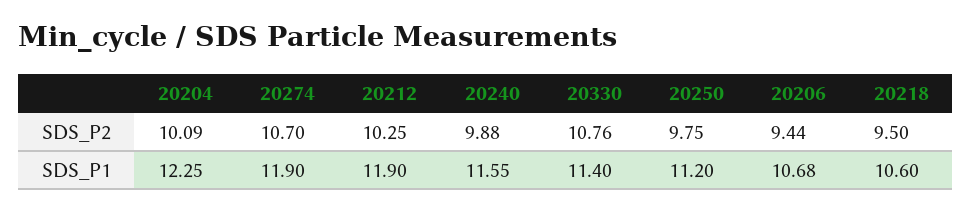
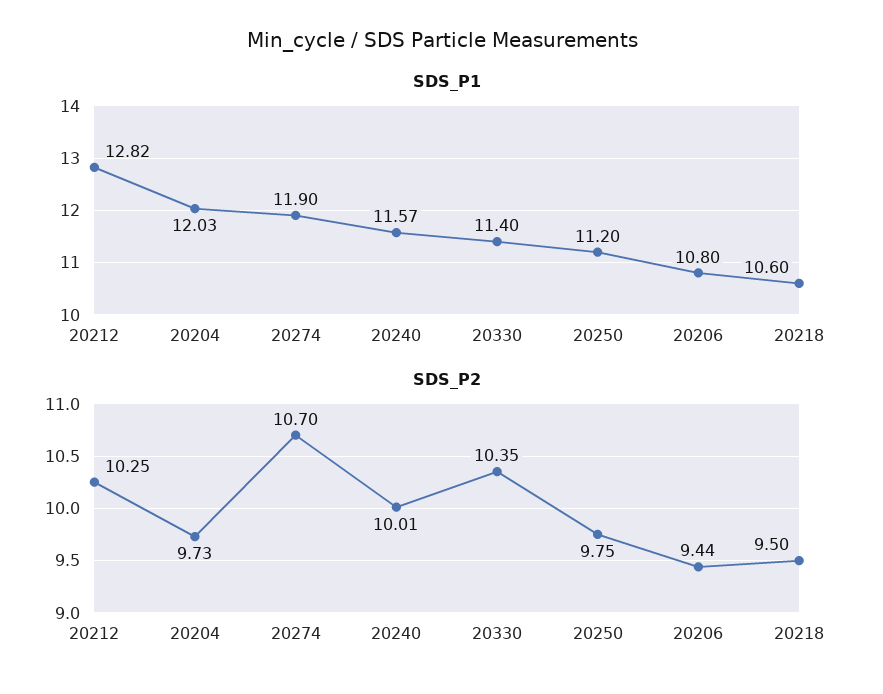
SDS_P2, 20204: 10.09 -> 9.73
SDS_P2, 20240: 9.88 -> 10.01
SDS_P2, 20330: 10.76 -> 10.35
SDS_P1, 20204: 12.25 -> 12.03
SDS_P1, 20212: 11.9 -> 12.82
SDS_P1, 20240: 11.55 -> 11.57
SDS_P1, 20206: 10.68 -> 10.8

